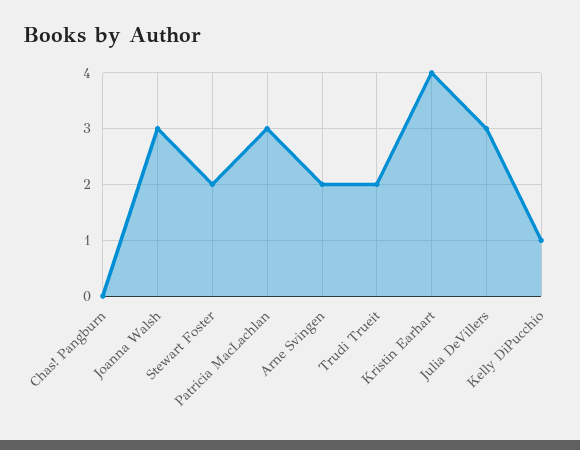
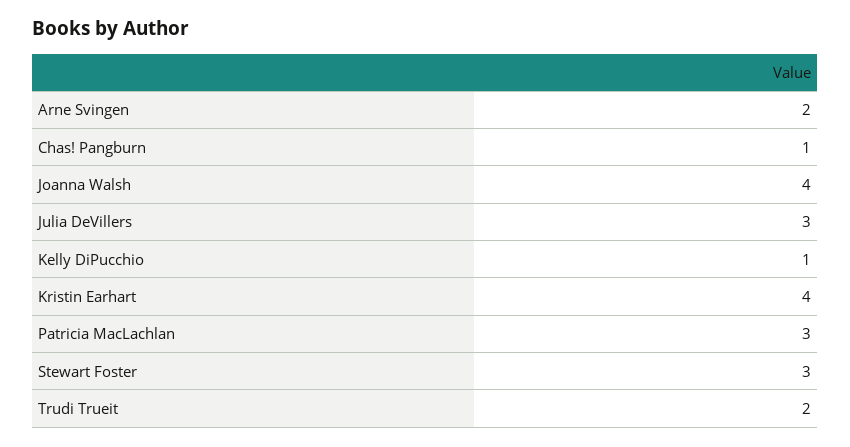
Chas! Pangburn: 0 -> 1
Joanna Walsh: 3 -> 4
Stewart Foster: 2 -> 3

